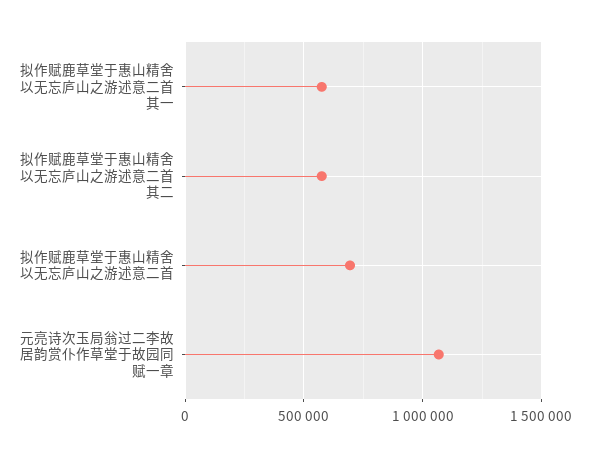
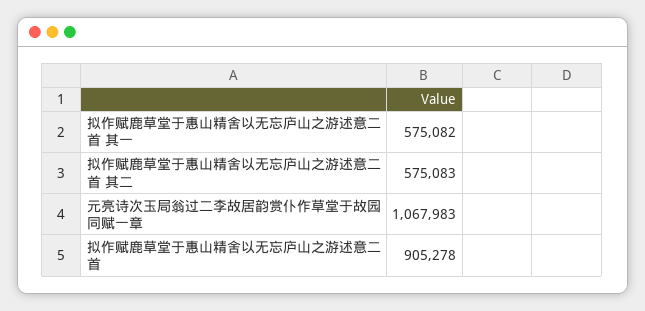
拟作赋鹿草堂于惠山精舍以无忘庐山之游述意二首: 700000 -> 905278

